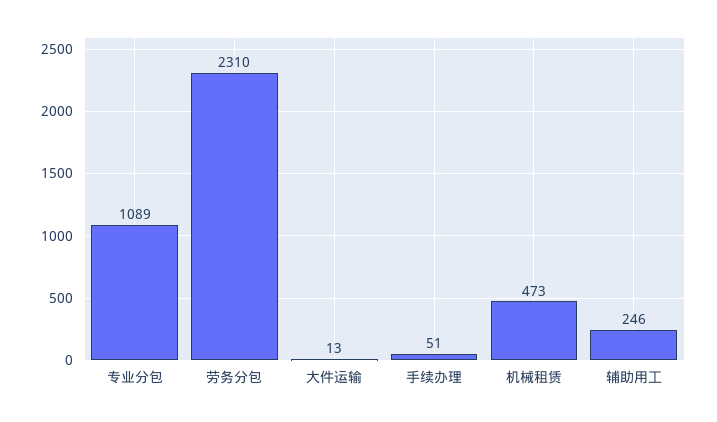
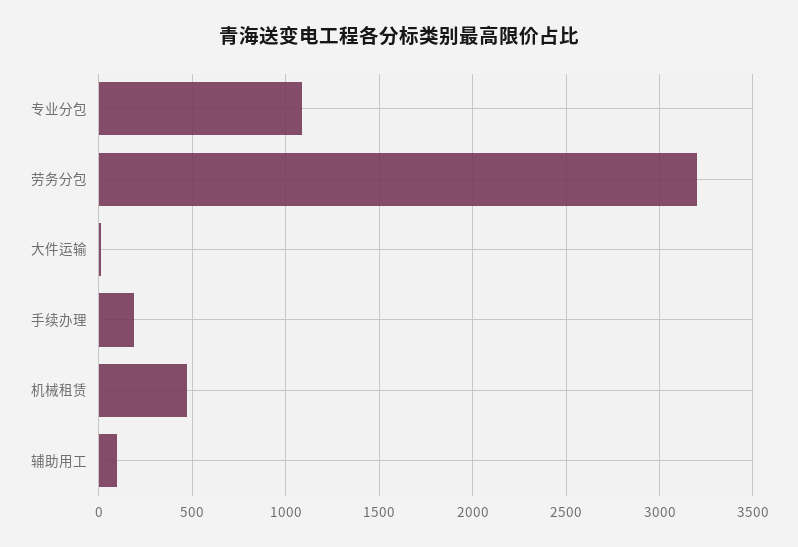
劳务分包: 2310 -> 3200
手续办理: 51 -> 200
辅助用工: 246 -> 100

